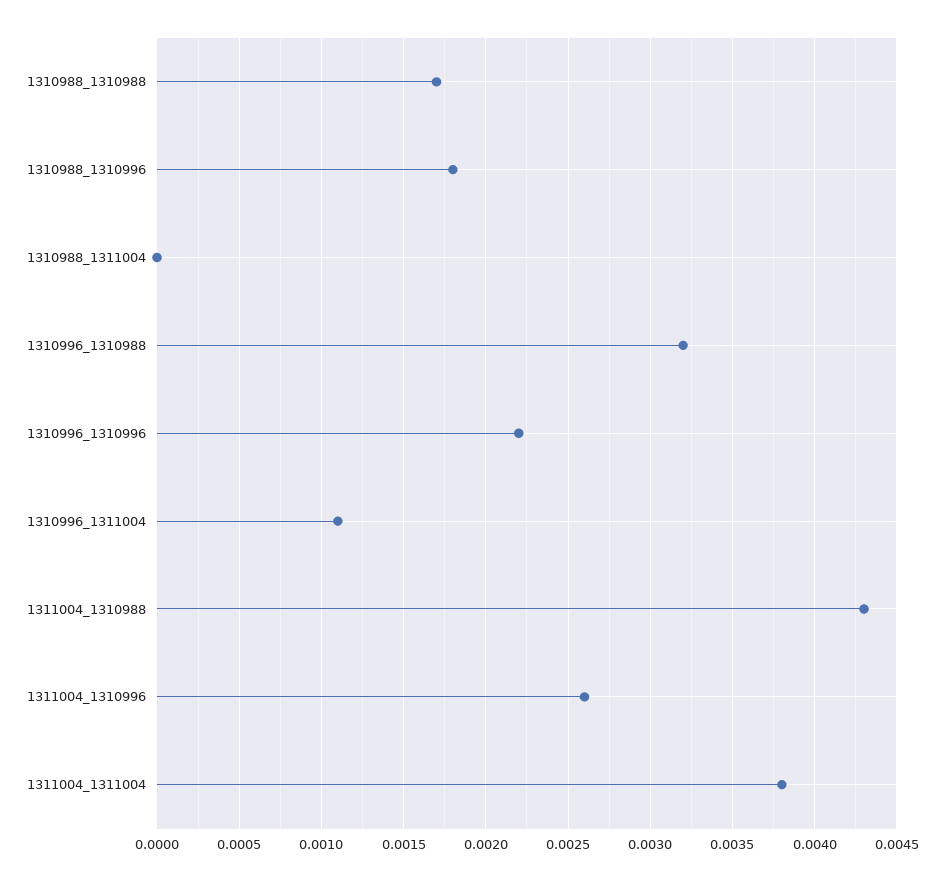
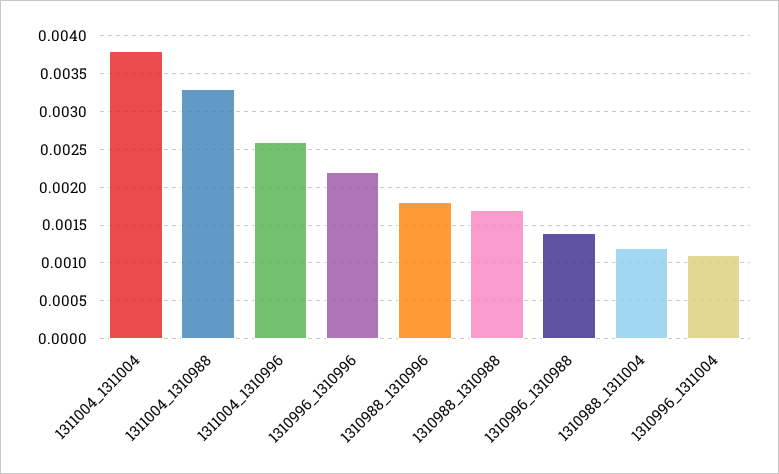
1310988_1311004: 0 -> 0.0012
1310996_1310988: 0.0032 -> 0.0014
1311004_1310988: 0.0043 -> 0.0033

